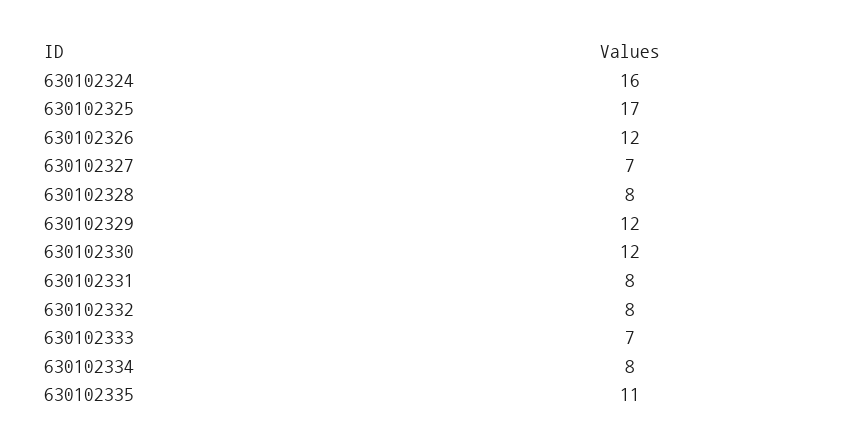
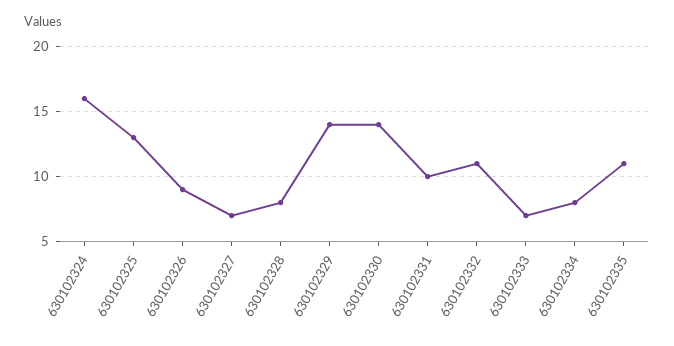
630102325: 17 -> 13
630102326: 12 -> 9
630102329: 12 -> 14
630102330: 12 -> 14
630102331: 8 -> 10
630102332: 8 -> 11

